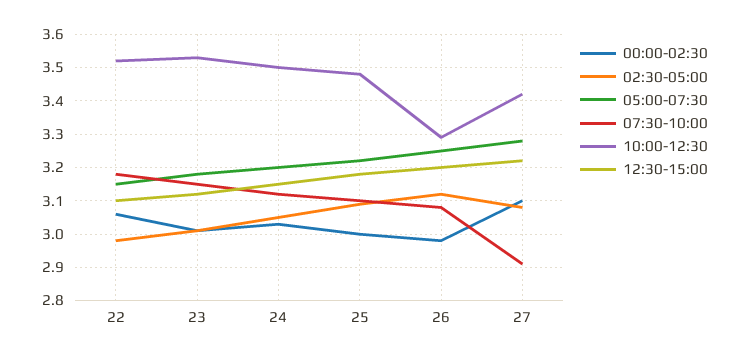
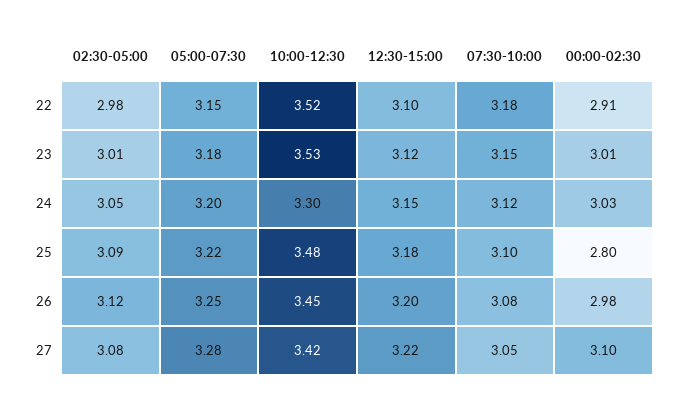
00:00-02:30, 22: 3.05 -> 2.91
10:00-12:30, 24: 3.5 -> 3.3
00:00-02:30, 25: 3 -> 2.8
10:00-12:30, 26: 3.3 -> 3.45
07:30-10:00, 27: 2.9 -> 3.05

